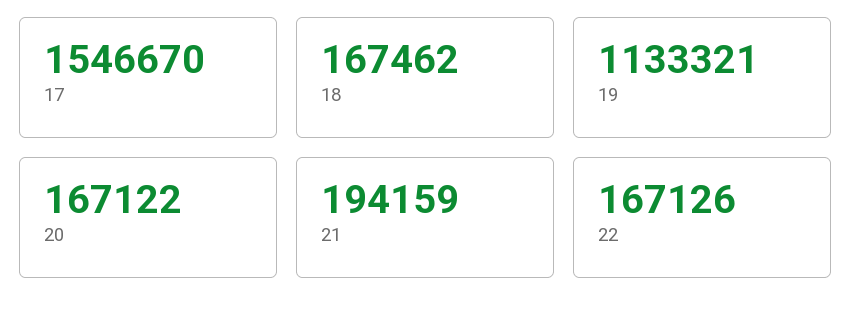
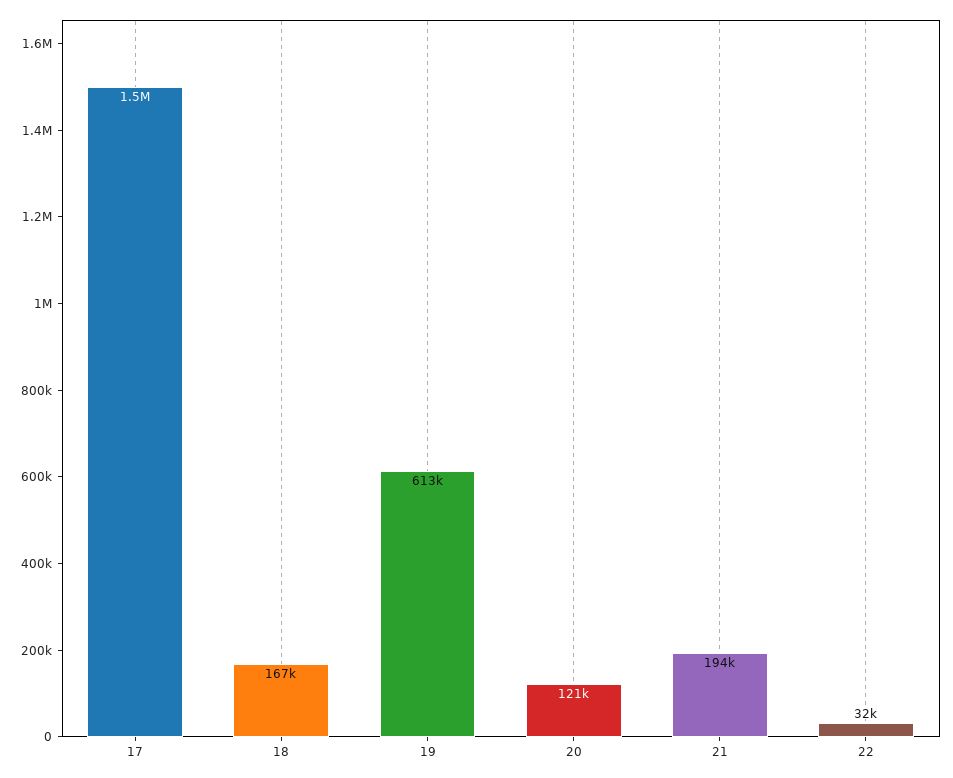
19: 1133321 -> 613000
20: 167122 -> 121000
22: 167126 -> 32000

